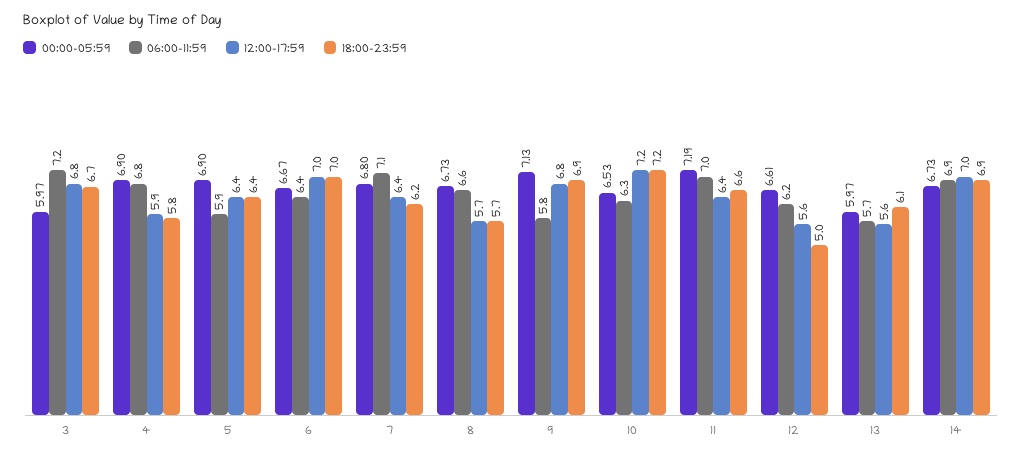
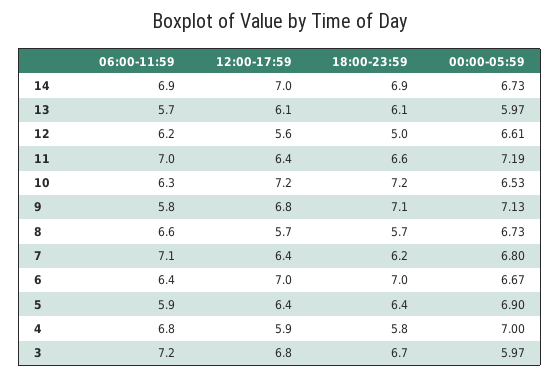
00:00-05:59, 4: 6.9 -> 7
18:00-23:59, 9: 6.9 -> 7.1
12:00-17:59, 13: 5.6 -> 6.1

